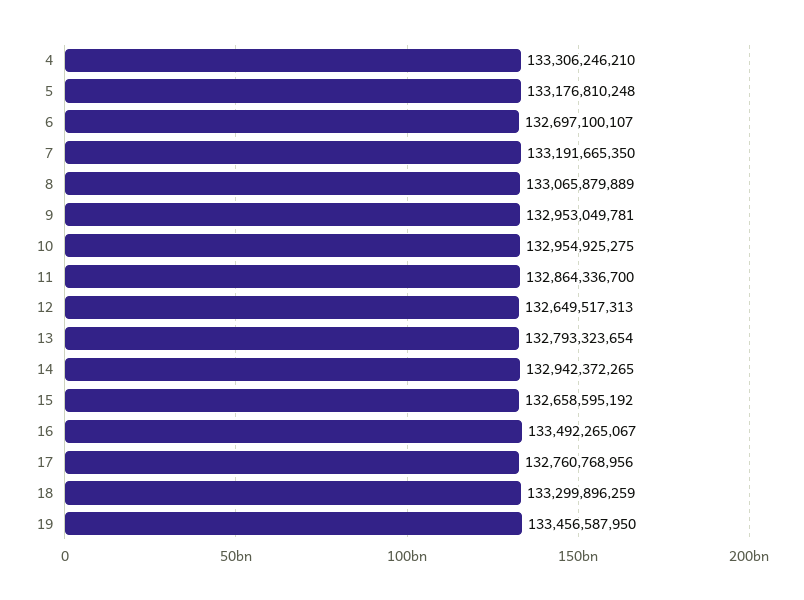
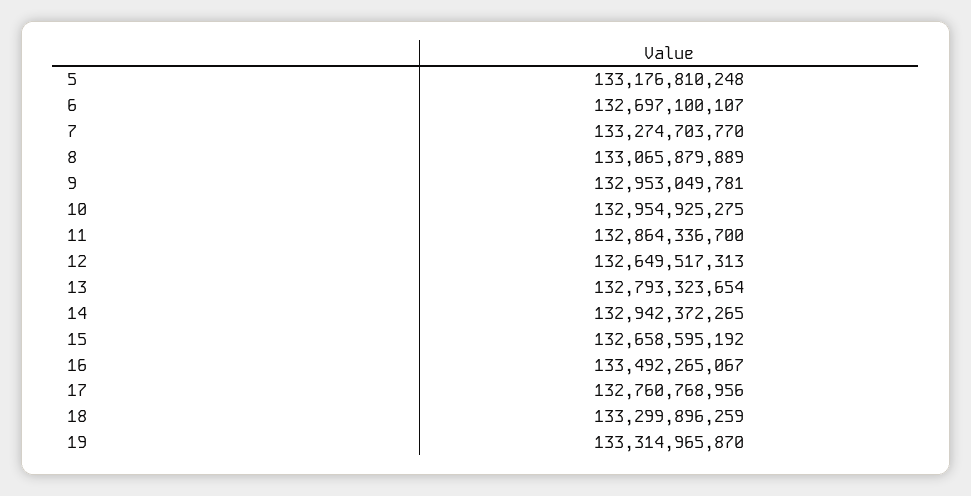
4: 133306246210 -> none
7: 133191665350 -> 133274703770
19: 133456587950 -> 133314965870

